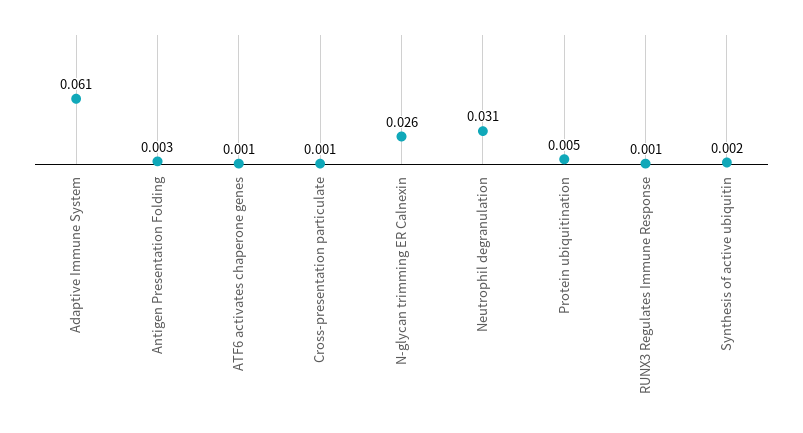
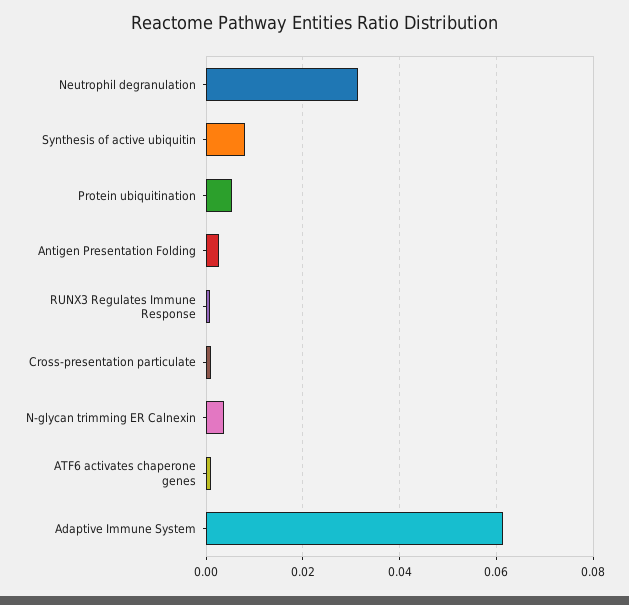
N-glycan trimming ER Calnexin: 0.026 -> 0.004
Synthesis of active ubiquitin: 0.002 -> 0.008

